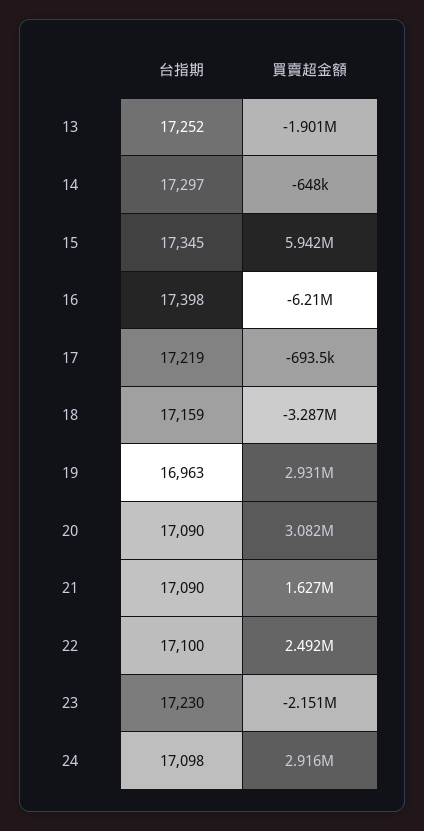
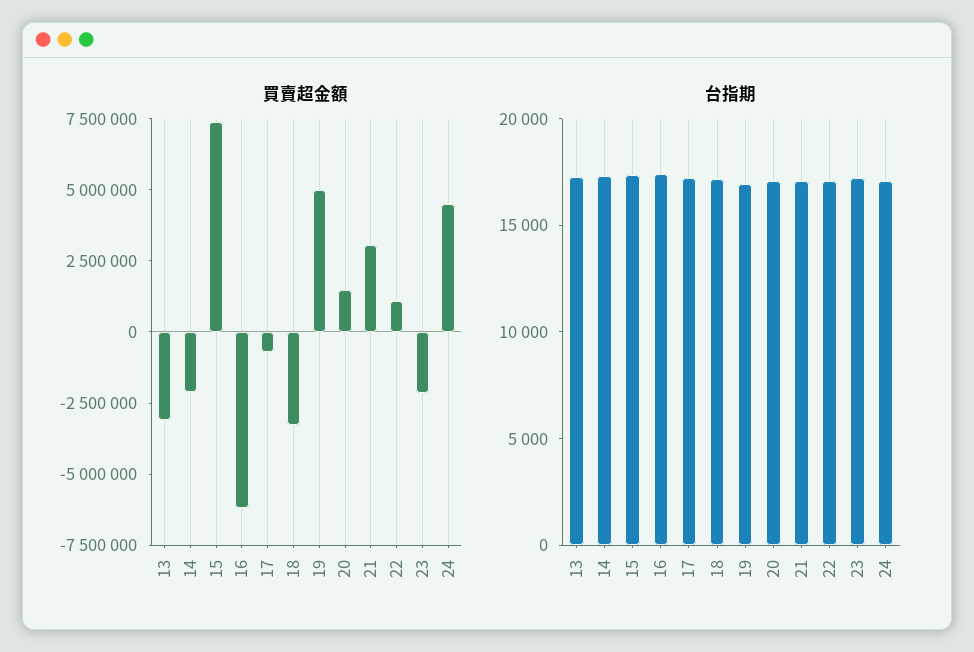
買賣超金額, 13: -1901000 -> -3000000
買賣超金額, 14: -648000 -> -2000000
買賣超金額, 15: 5942000 -> 7500000
買賣超金額, 19: 2931000 -> 5000000
買賣超金額, 20: 3082000 -> 1500000
買賣超金額, 21: 1627000 -> 3000000
買賣超金額, 22: 2492000 -> 1000000
買賣超金額, 24: 2916000 -> 4500000

